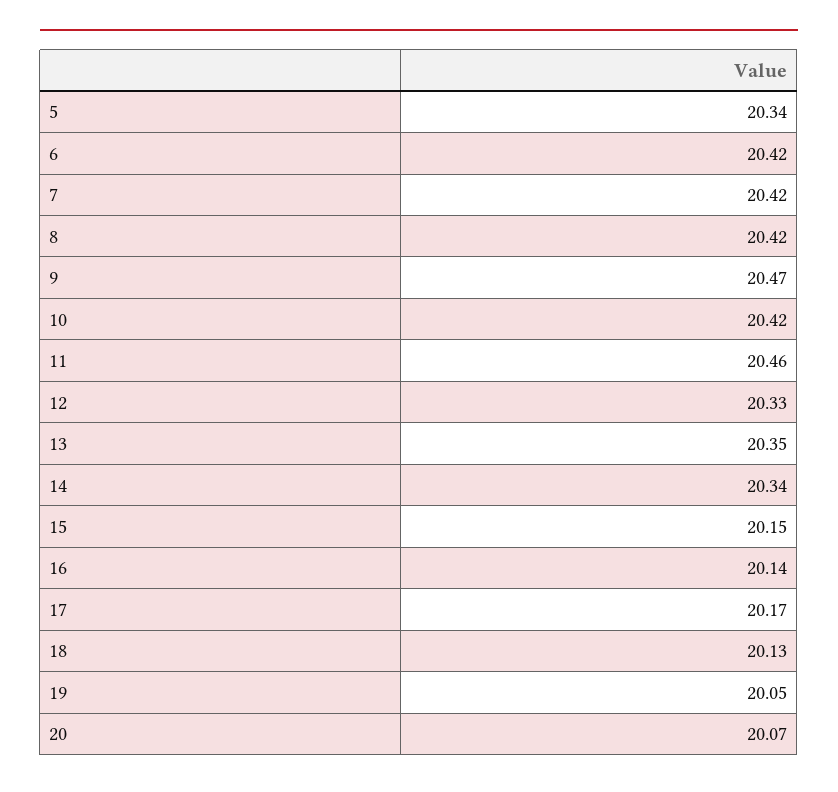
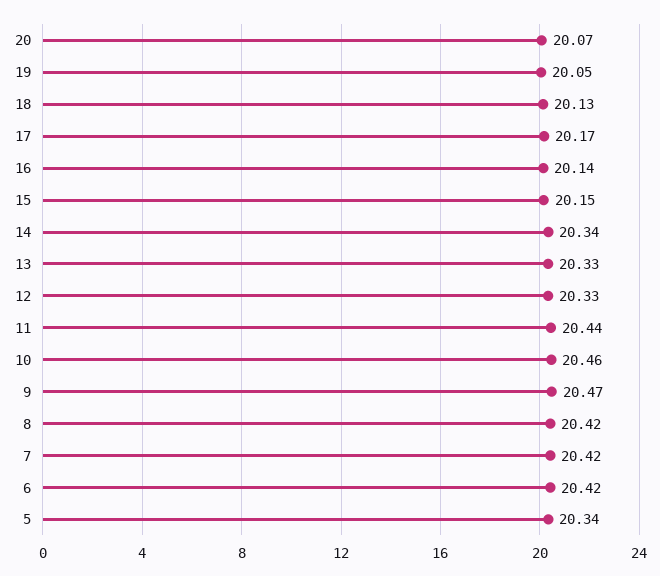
10: 20.42 -> 20.46
11: 20.46 -> 20.44
13: 20.35 -> 20.33

